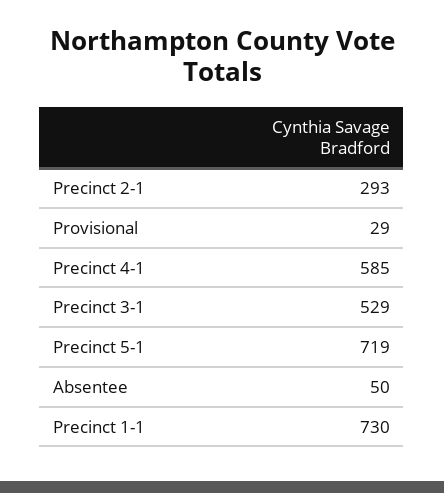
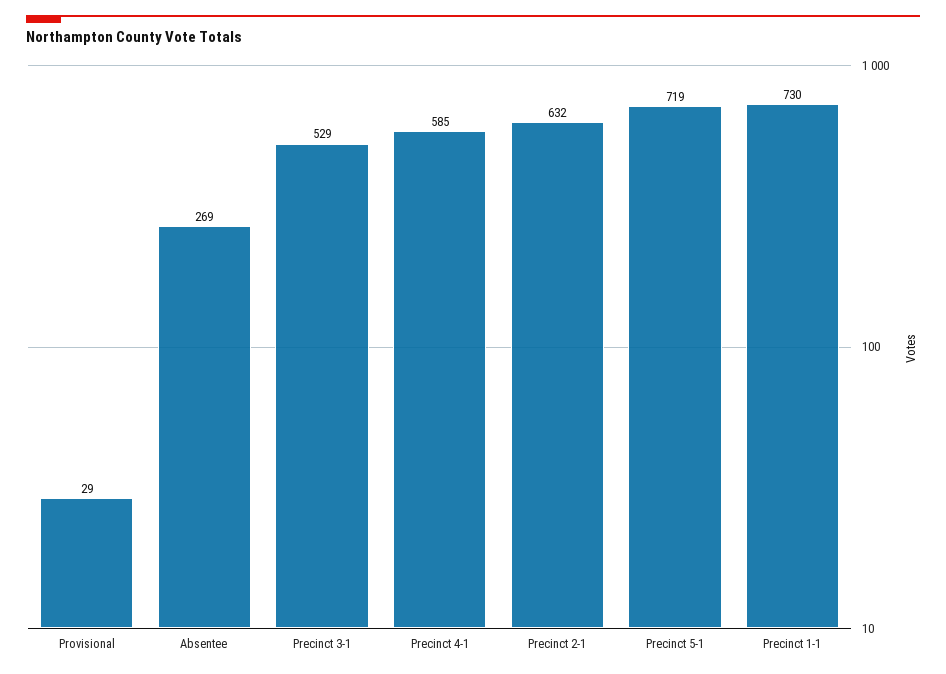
Precinct 2-1: 293 -> 632
Absentee: 50 -> 269

